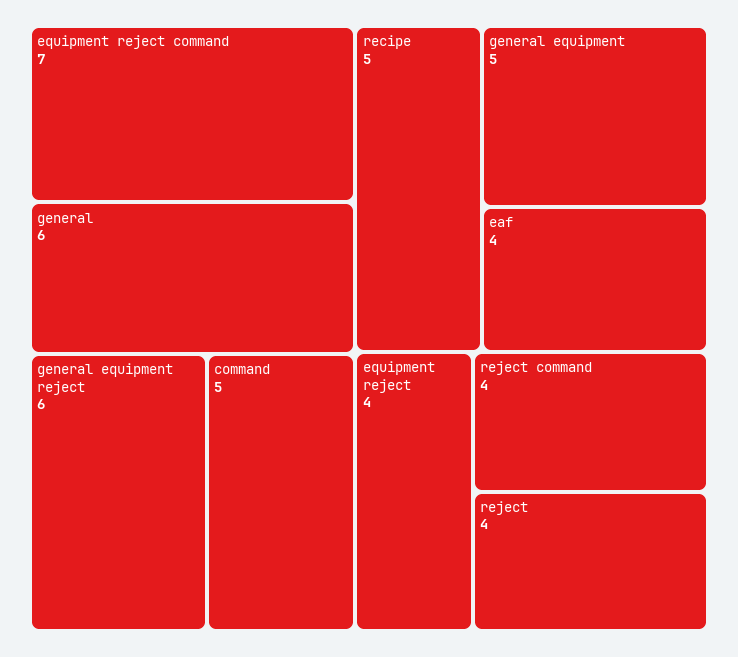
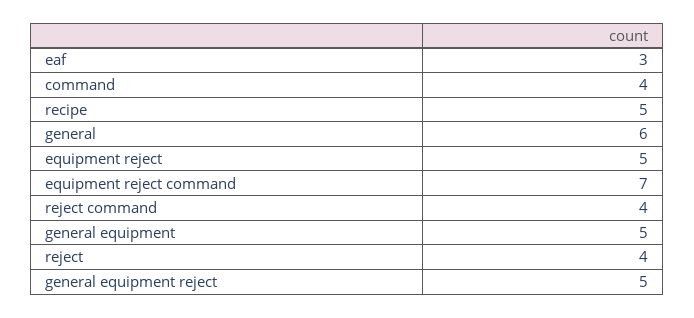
general equipment reject: 6 -> 5
command: 5 -> 4
eaf: 4 -> 3
equipment reject: 4 -> 5

